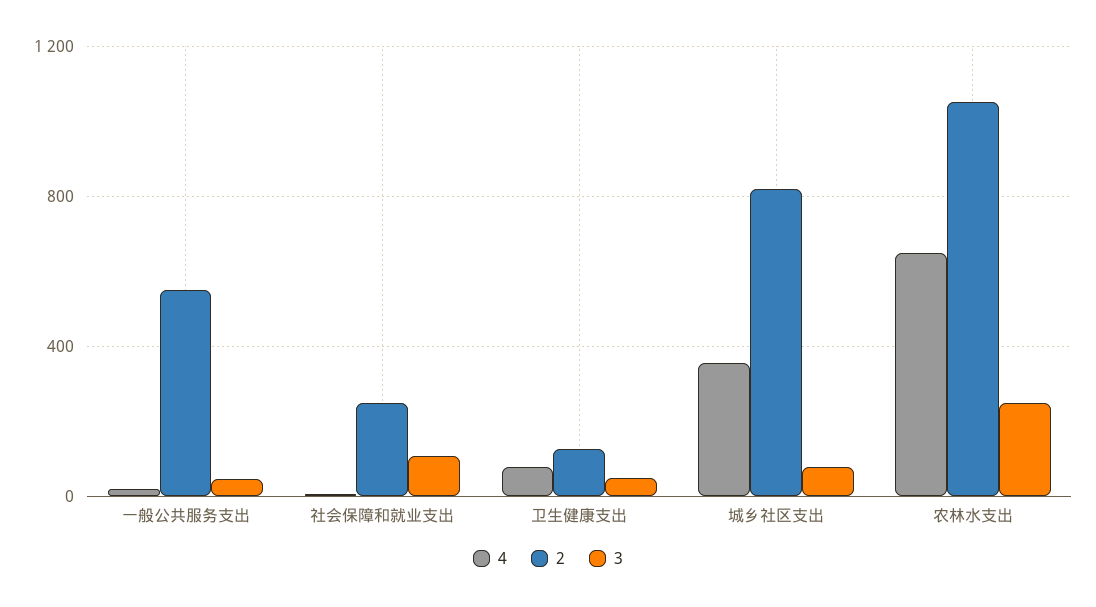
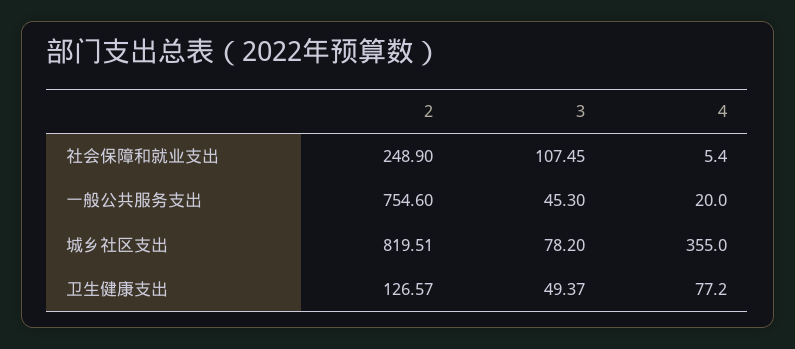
2, 一般公共服务支出: 550 -> 754.6
4, 农林水支出: 650 -> none
2, 农林水支出: 1050 -> none
3, 农林水支出: 250 -> none

